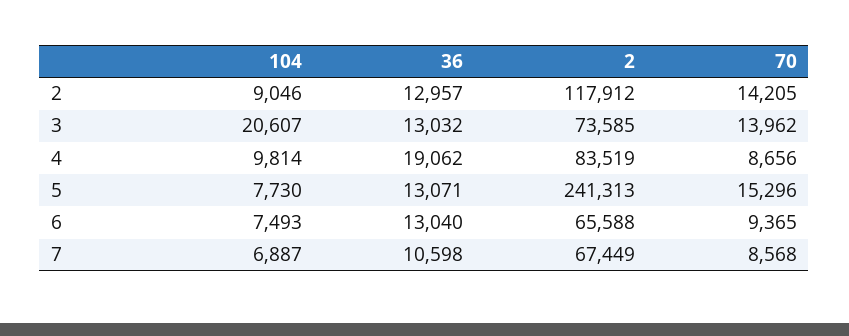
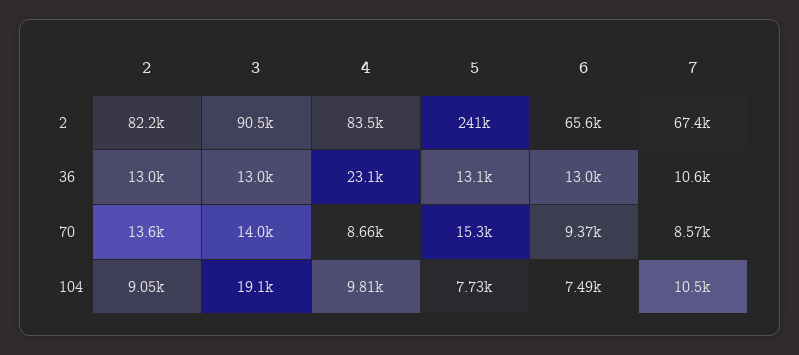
2, 2: 117912 -> 82200
70, 2: 14205 -> 13600
104, 3: 20607 -> 19100
2, 3: 73585 -> 90500
36, 4: 19062 -> 23100
104, 7: 6887 -> 10500

